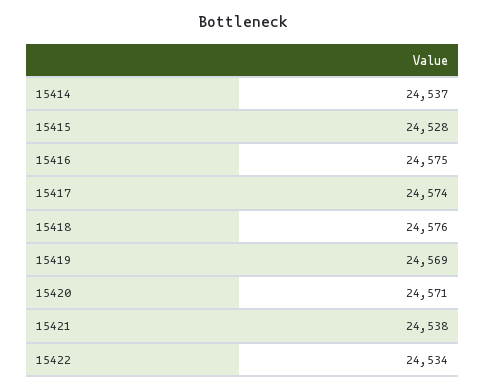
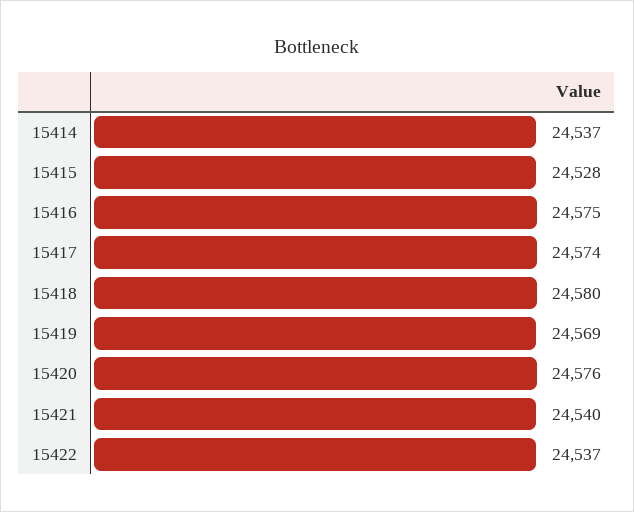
15418: 24576 -> 24580
15420: 24571 -> 24576
15421: 24538 -> 24540
15422: 24534 -> 24537

